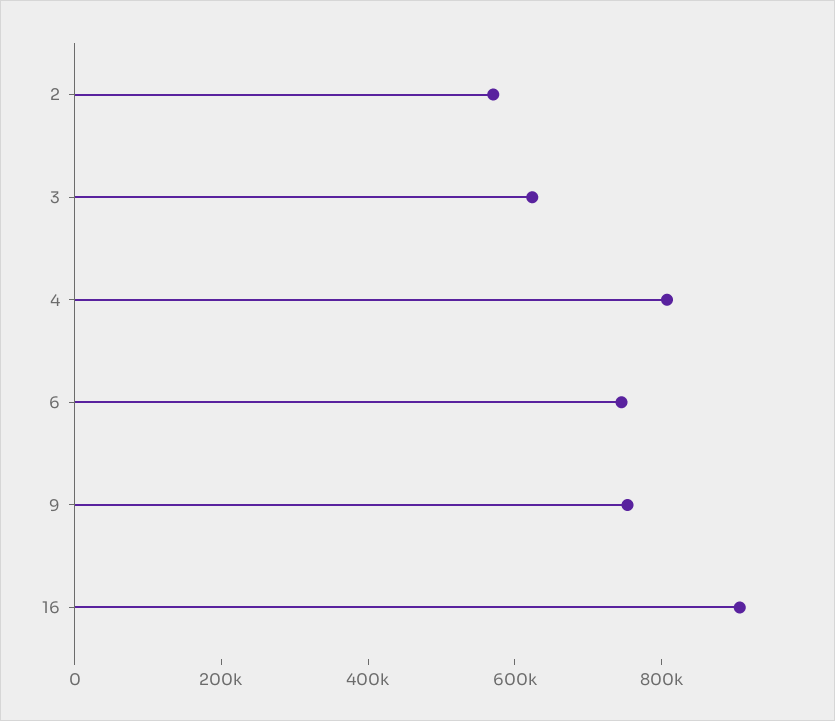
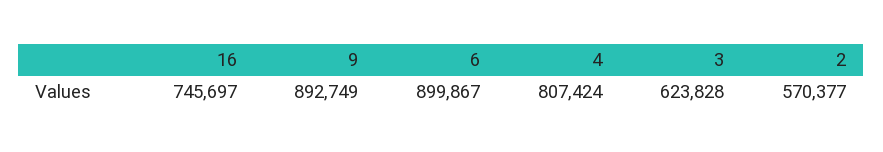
6: 750000 -> 899867
9: 750000 -> 892749
16: 900000 -> 745697

